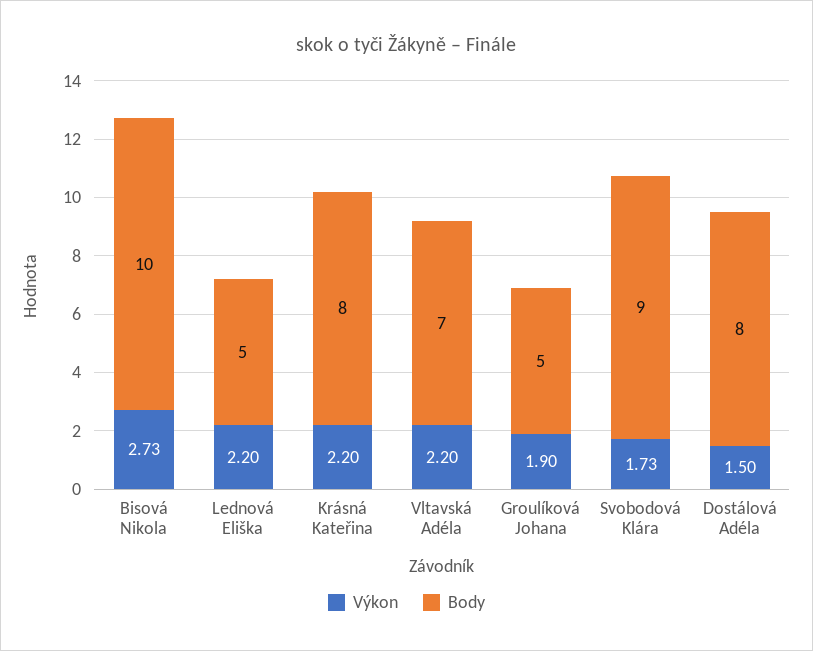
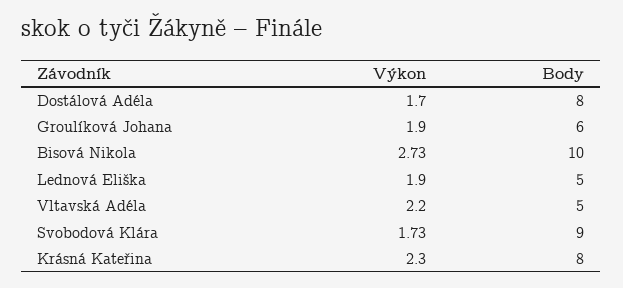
Výkon, Lednová Eliška: 2.2 -> 1.9
Výkon, Krásná Kateřina: 2.2 -> 2.3
Body, Vltavská Adéla: 7 -> 5
Body, Groulíková Johana: 5 -> 6
Výkon, Dostálová Adéla: 1.5 -> 1.7

